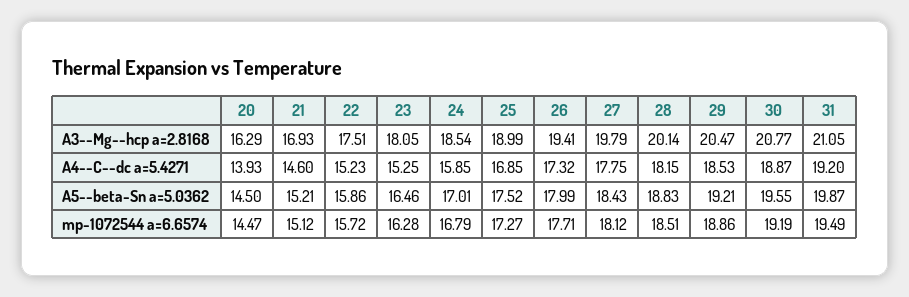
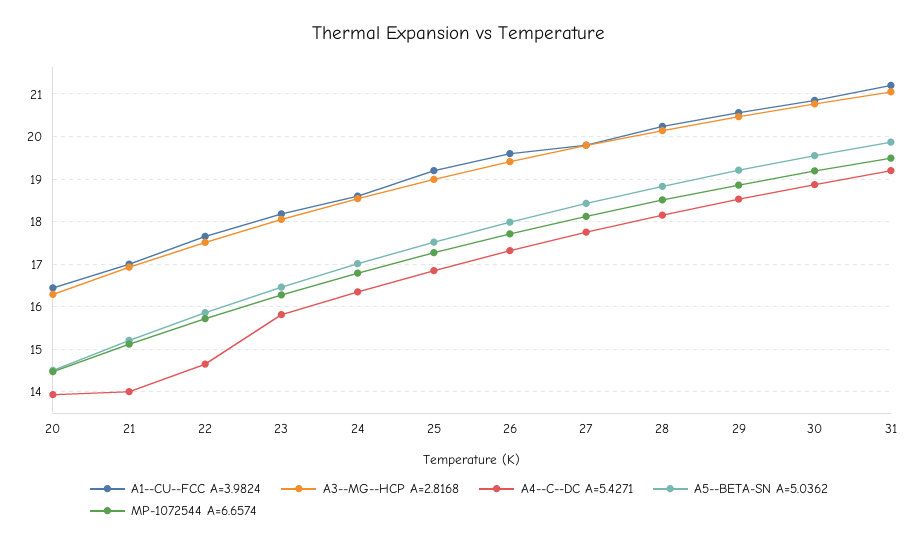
A4--C--dc a=5.4271, 21: 14.6 -> 14
A4--C--dc a=5.4271, 22: 15.23 -> 14.6
A4--C--dc a=5.4271, 23: 15.25 -> 15.8
A4--C--dc a=5.4271, 24: 15.85 -> 16.4
A1--CU--FCC A=3.9824, 20: none -> 16.4
A1--CU--FCC A=3.9824, 21: none -> 17
A1--CU--FCC A=3.9824, 22: none -> 17.6
A1--CU--FCC A=3.9824, 23: none -> 18.2
A1--CU--FCC A=3.9824, 24: none -> 18.6
A1--CU--FCC A=3.9824, 25: none -> 19.2
A1--CU--FCC A=3.9824, 26: none -> 19.6
A1--CU--FCC A=3.9824, 27: none -> 19.8
A1--CU--FCC A=3.9824, 28: none -> 20.2
A1--CU--FCC A=3.9824, 29: none -> 20.6
A1--CU--FCC A=3.9824, 30: none -> 20.8
A1--CU--FCC A=3.9824, 31: none -> 21.2

